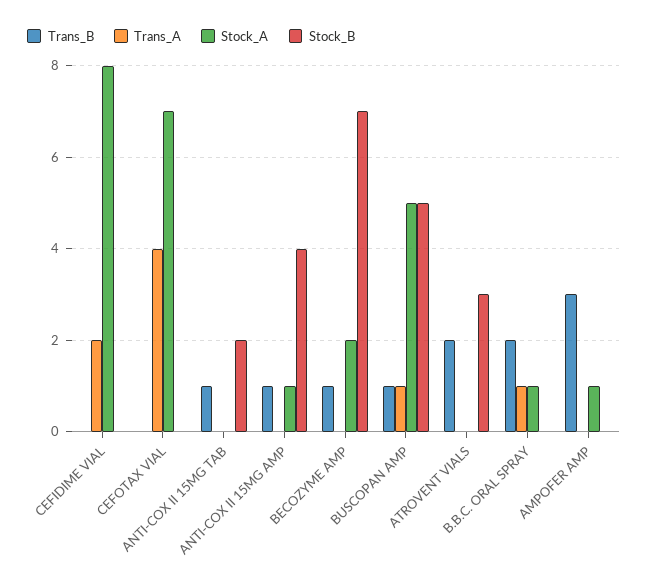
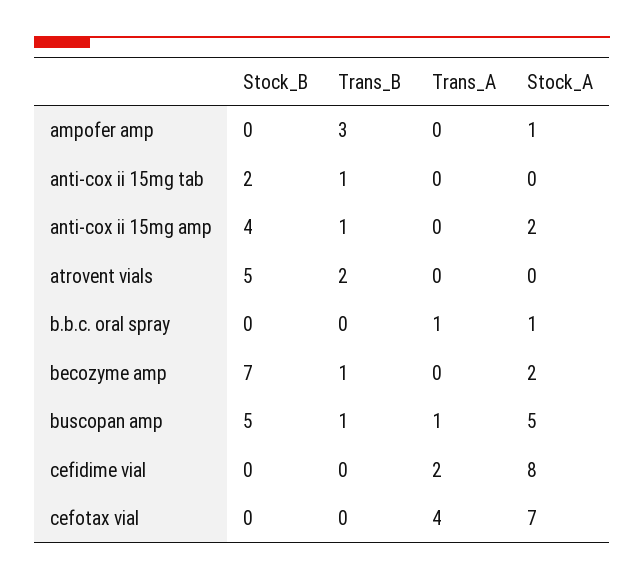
Stock_A, ANTI-COX II 15MG AMP: 1 -> 2
Stock_B, ATROVENT VIALS: 3 -> 5
Trans_B, B.B.C. ORAL SPRAY: 2 -> 0

